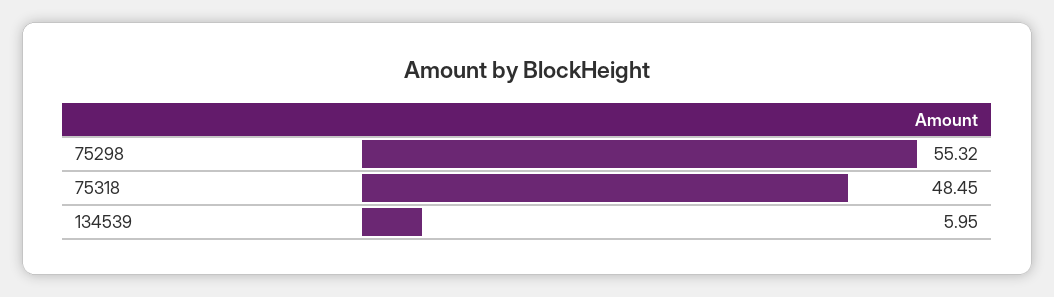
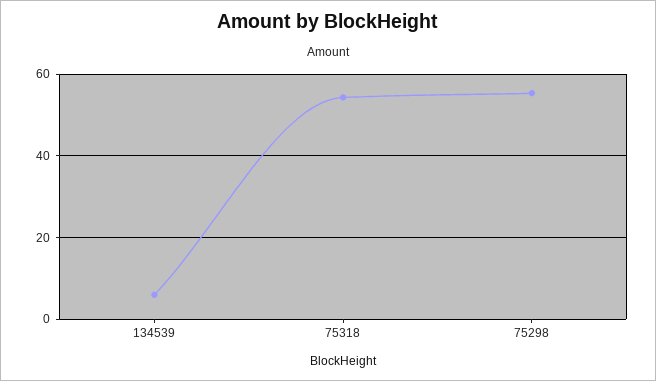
75318: 48.45 -> 54

